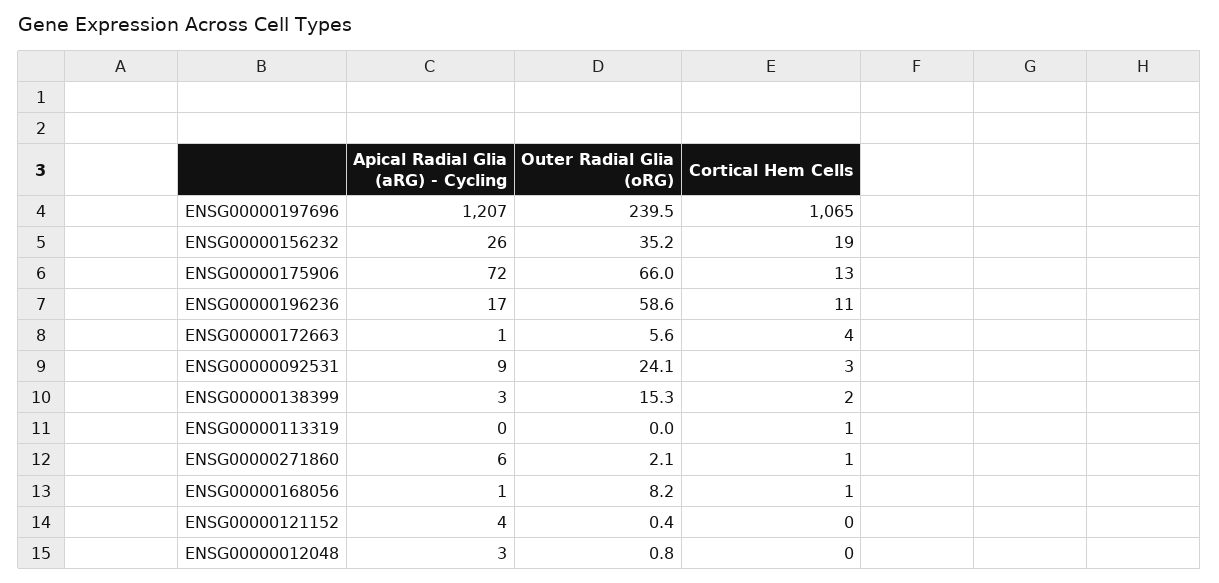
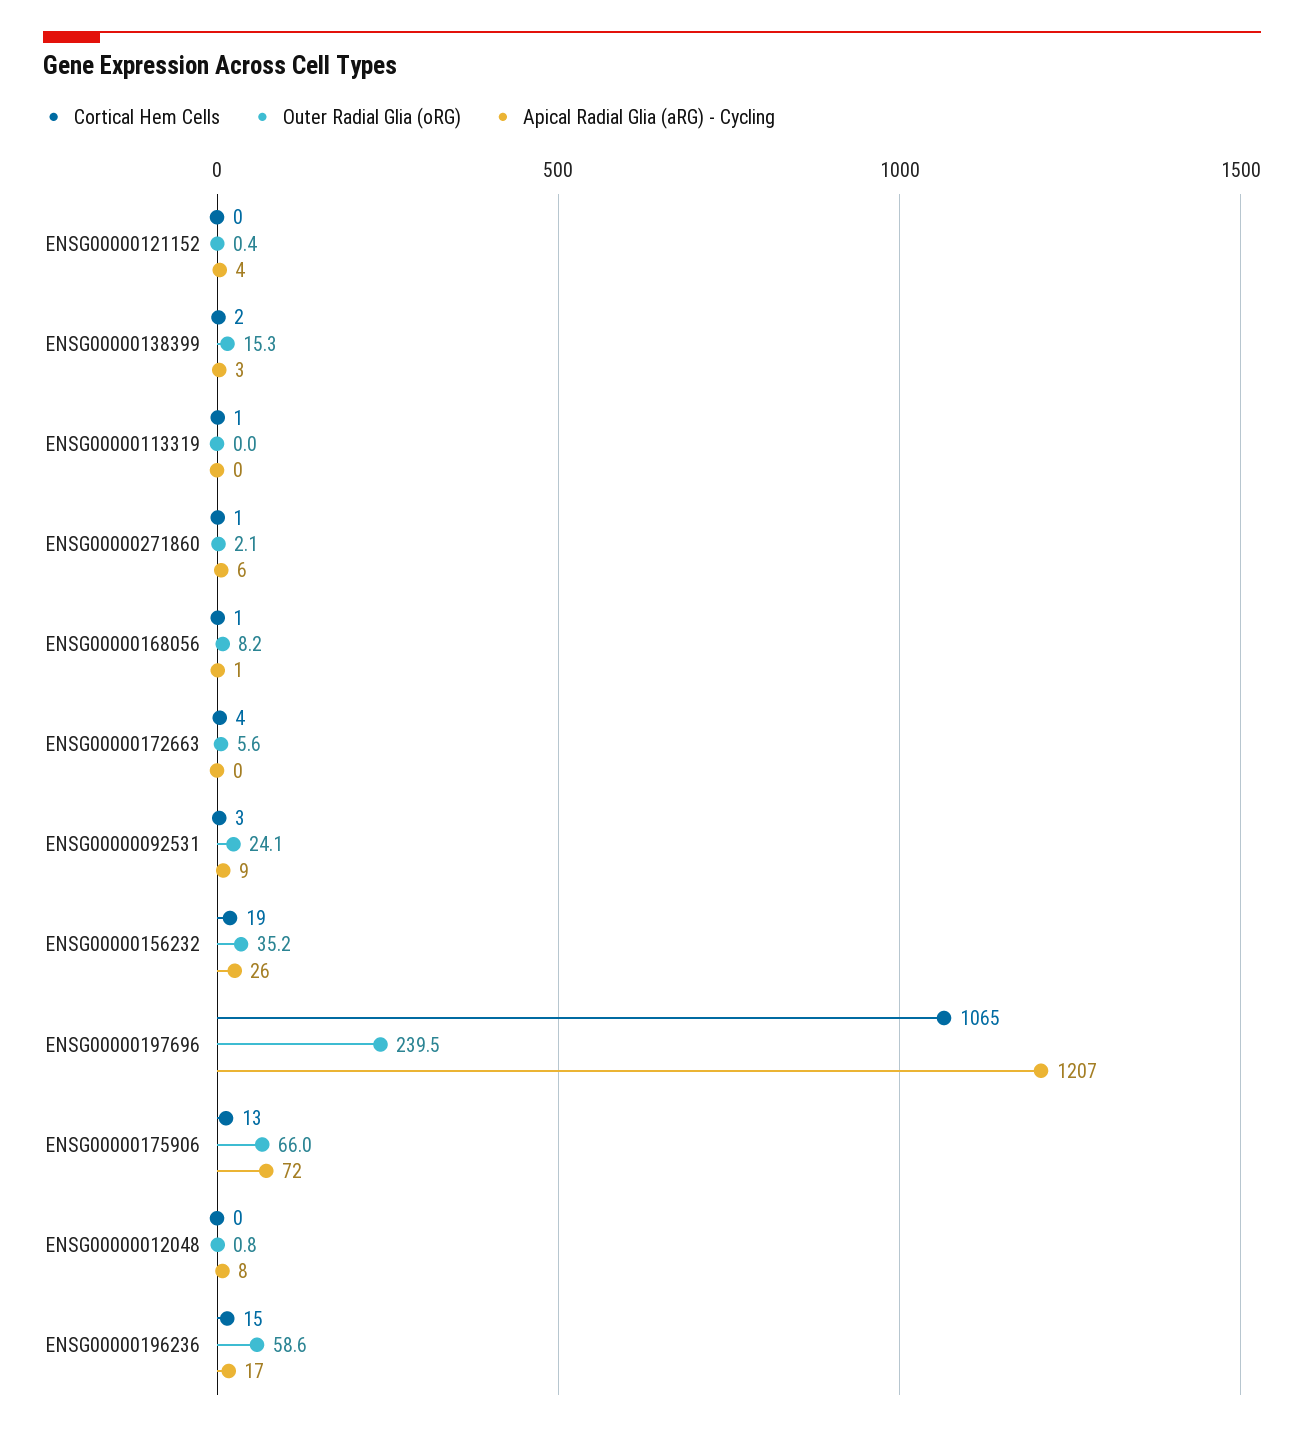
Cortical Hem Cells, ENSG00000196236: 11 -> 15
Apical Radial Glia (aRG) - Cycling, ENSG00000172663: 1 -> 0
Apical Radial Glia (aRG) - Cycling, ENSG00000012048: 3 -> 8

